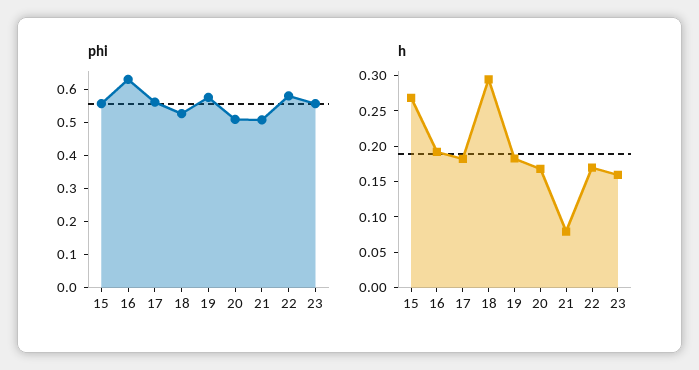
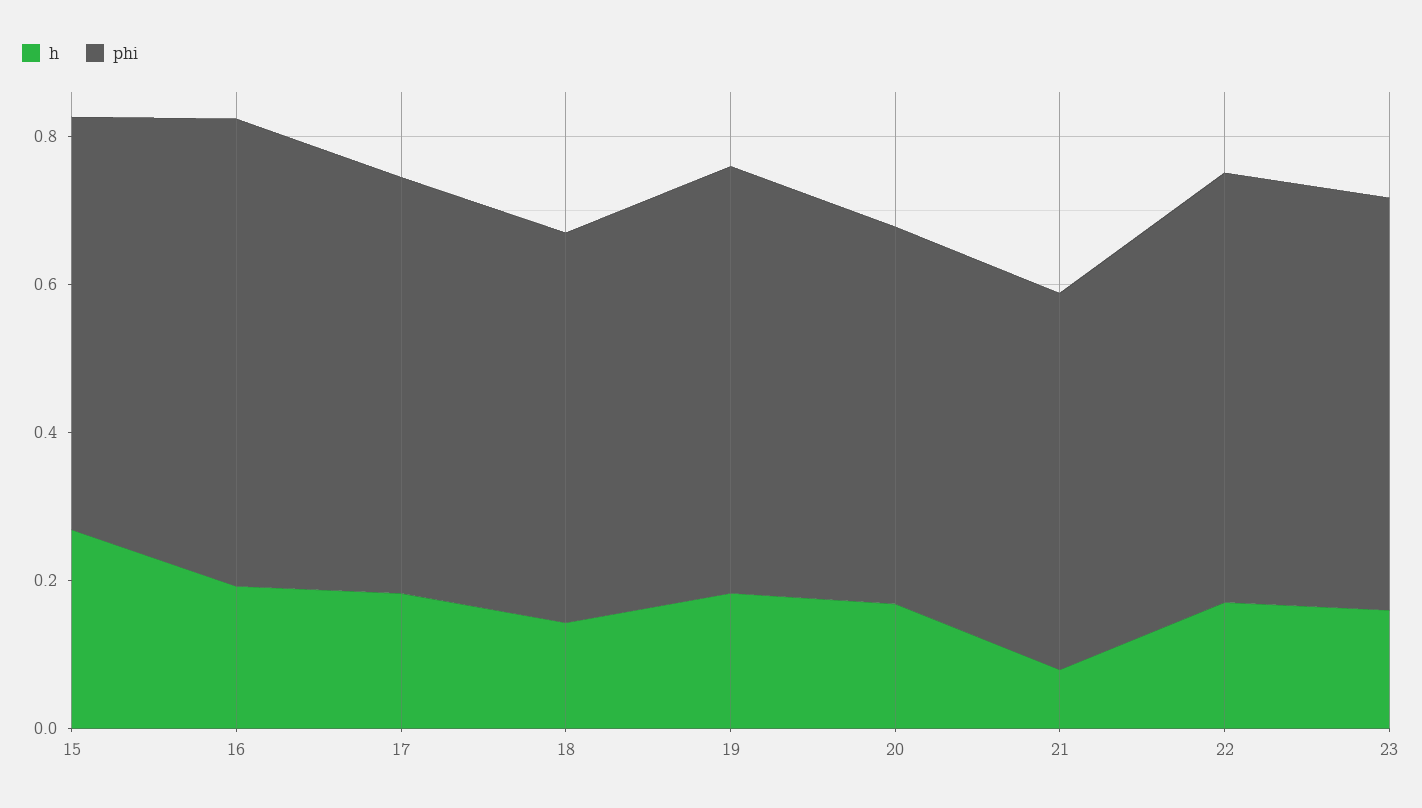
h, 18: 0.3 -> 0.15

